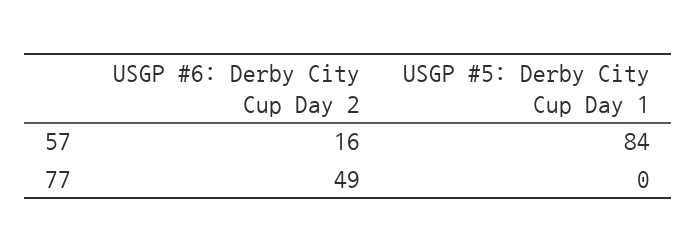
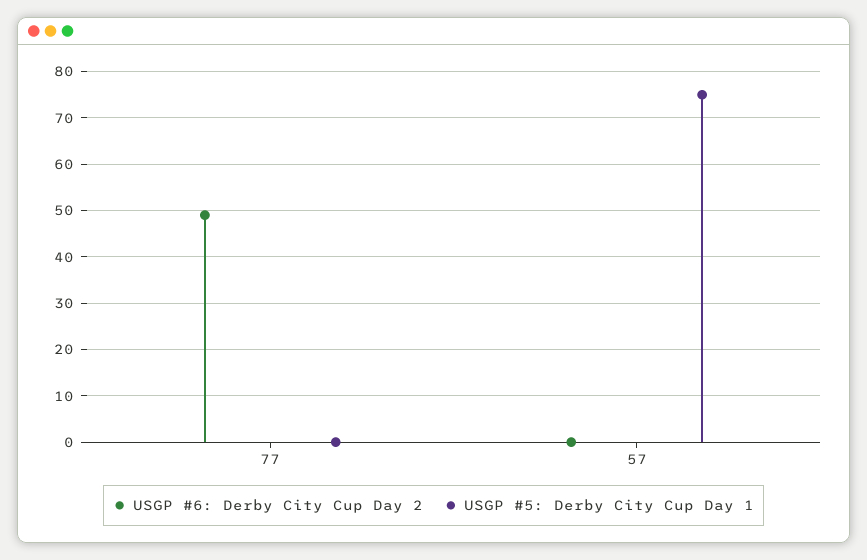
USGP #6: Derby City Cup Day 2, 57: 16 -> 0
USGP #5: Derby City Cup Day 1, 57: 84 -> 75

